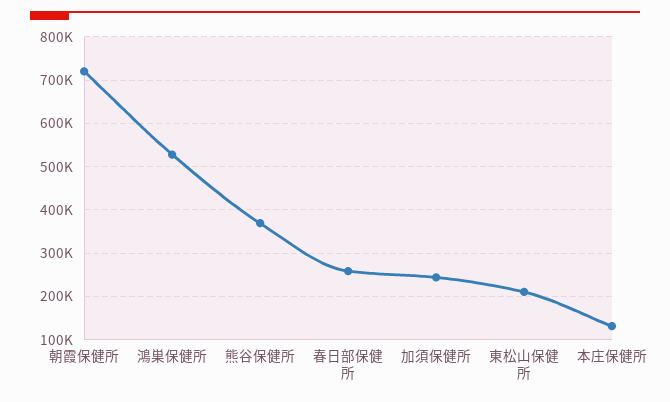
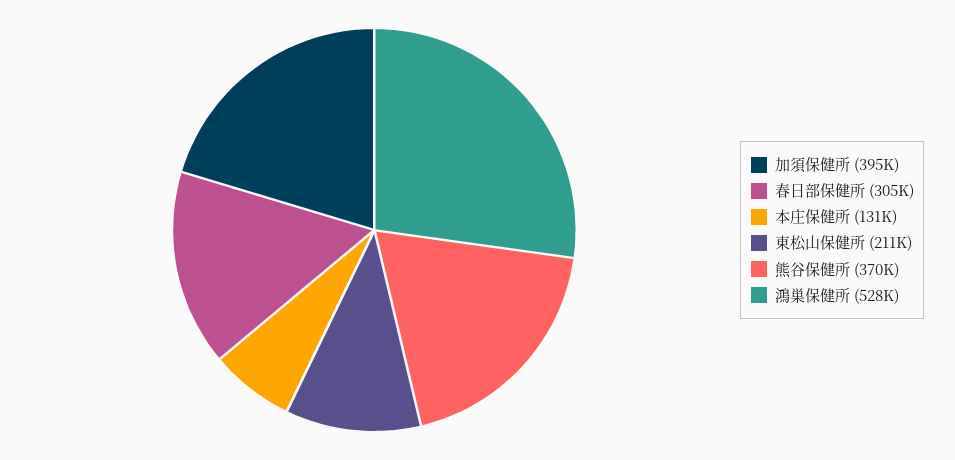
朝霞保健所: 720000 -> none
春日部保健所: 260000 -> 305000
加須保健所: 240000 -> 395000

